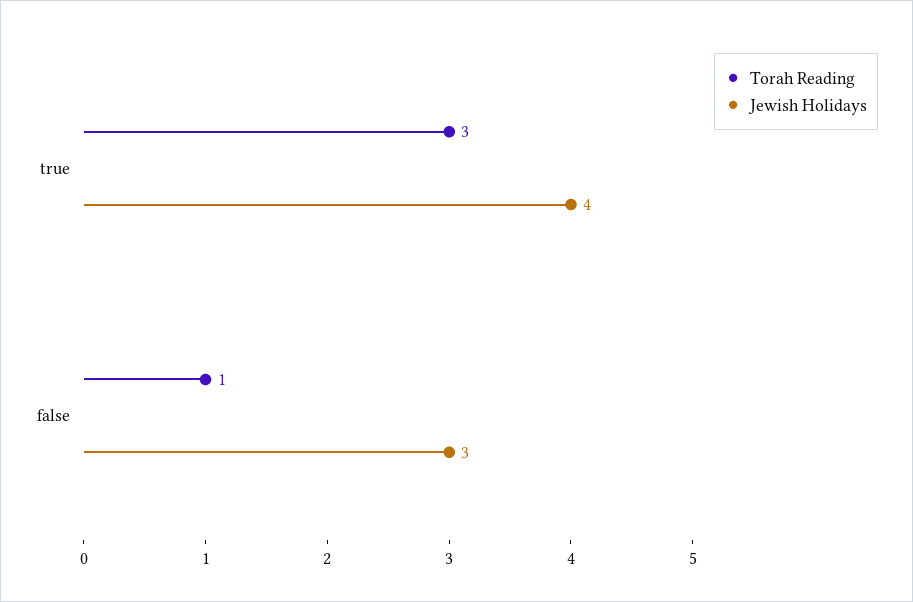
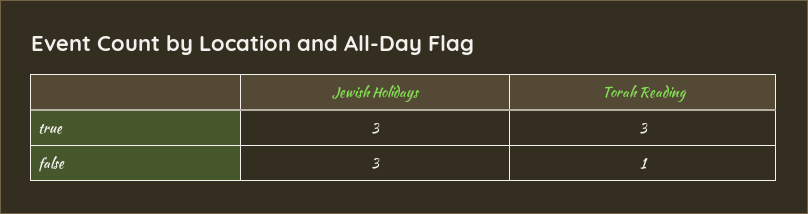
Jewish Holidays, true: 4 -> 3

